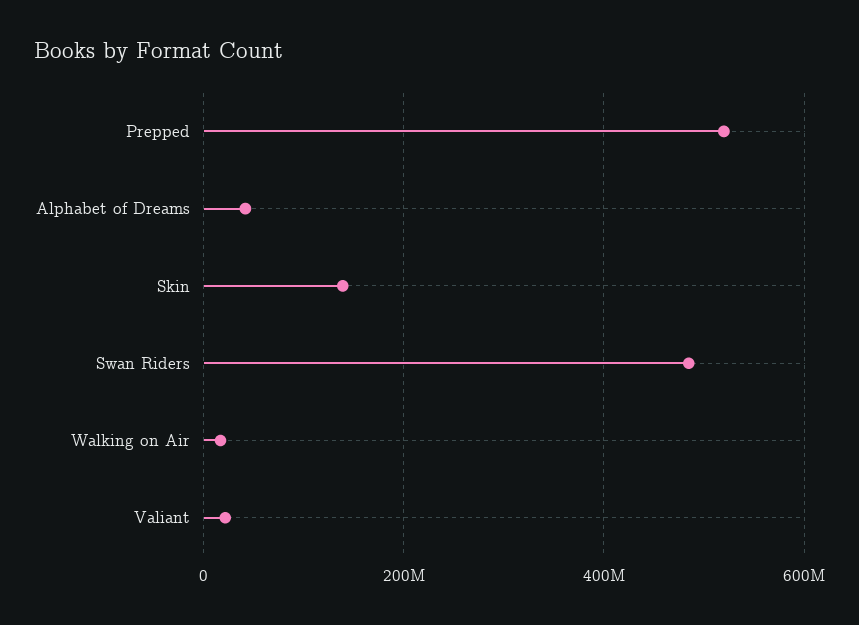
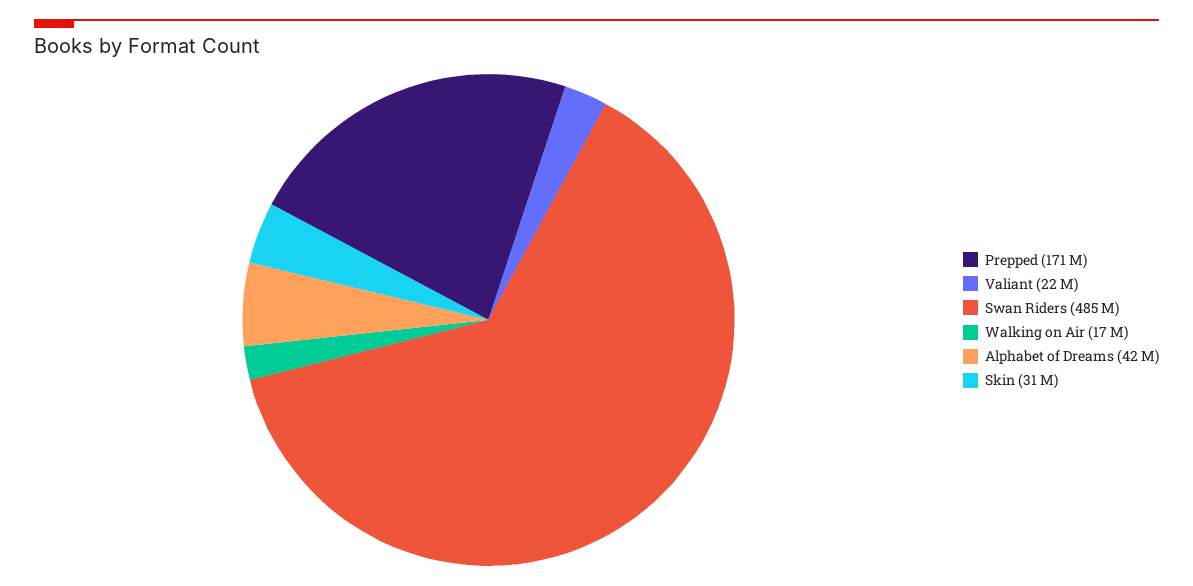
Prepped: 520000000 -> 171000000
Skin: 140000000 -> 31000000

